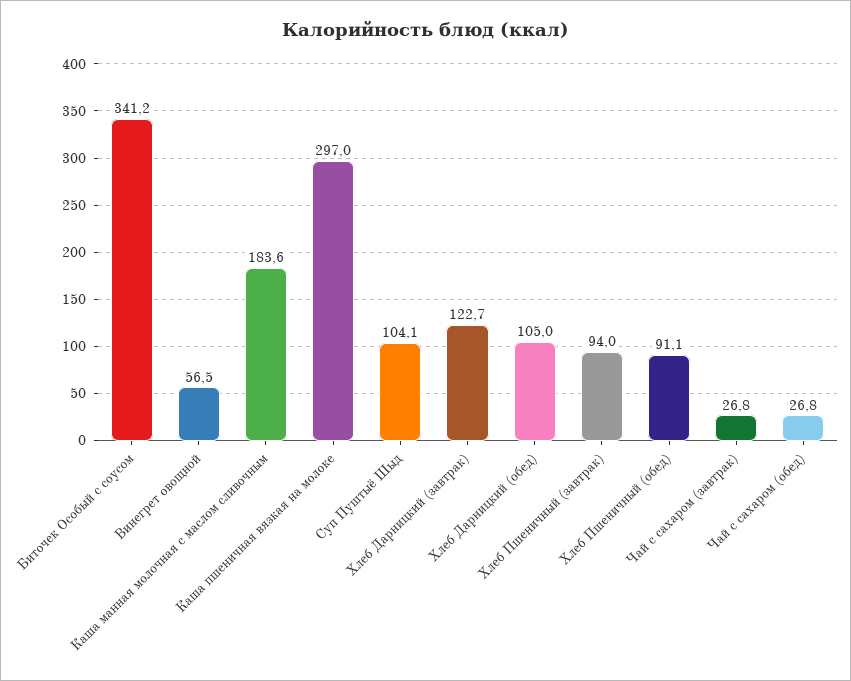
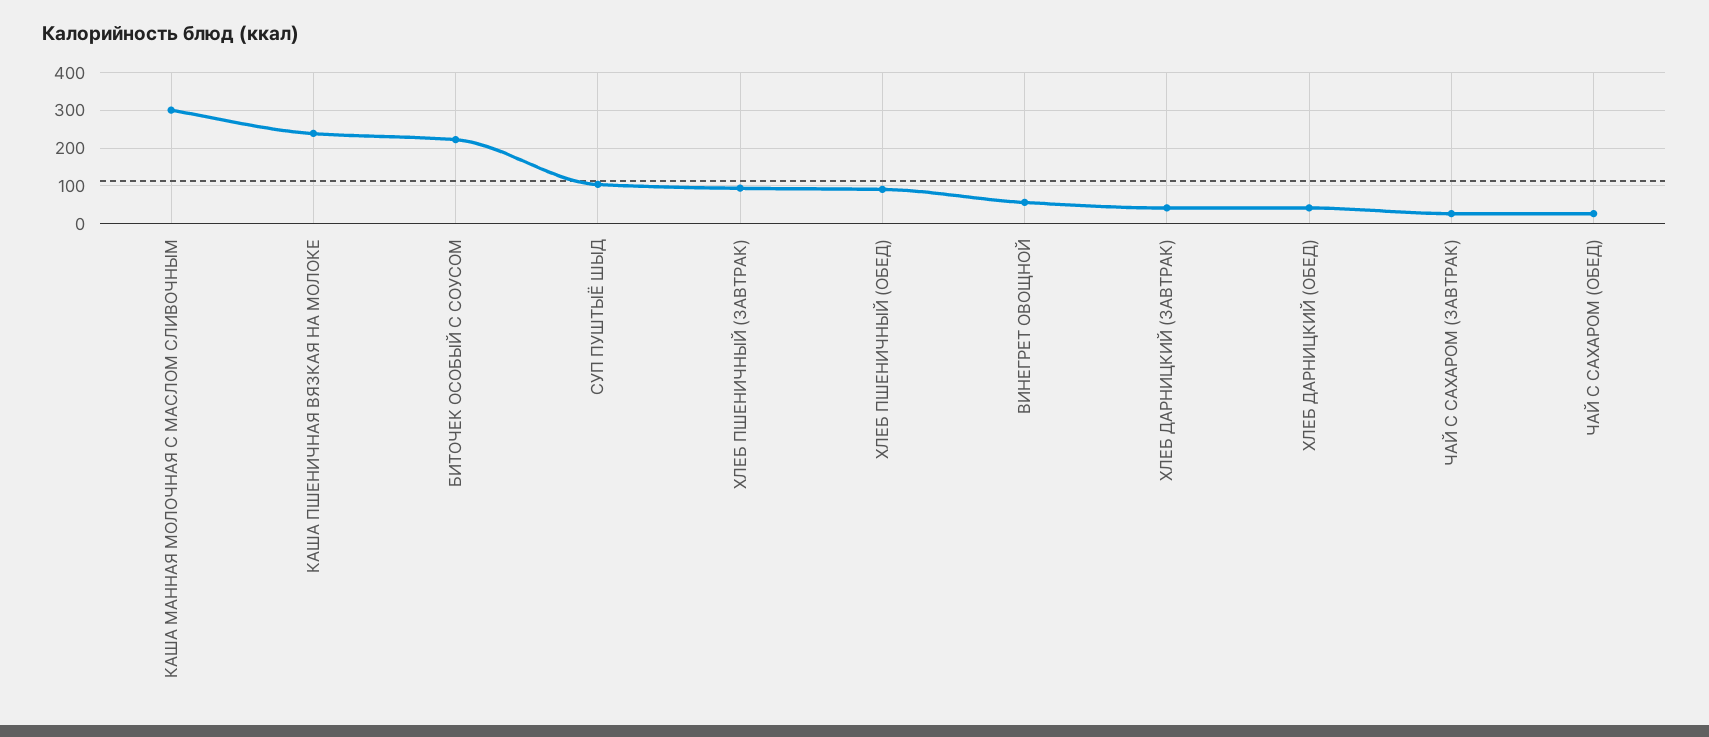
Биточек Особый с соусом: 341.2 -> 220
Каша манная молочная с маслом сливочным: 183.6 -> 300
Каша пшеничная вязкая на молоке: 297 -> 240
Хлеб Дарницкий (завтрак): 122.7 -> 40
Хлеб Дарницкий (обед): 105 -> 40

